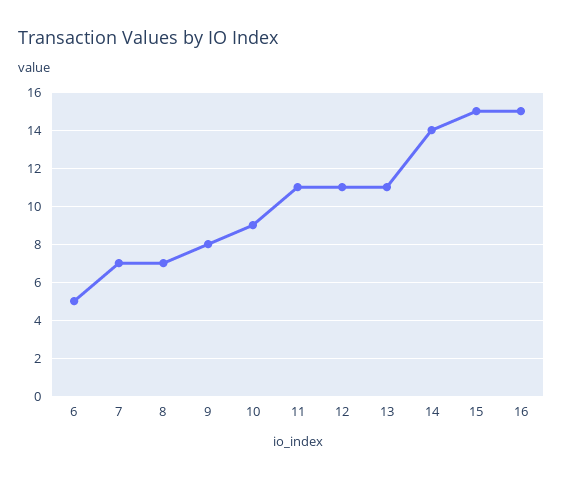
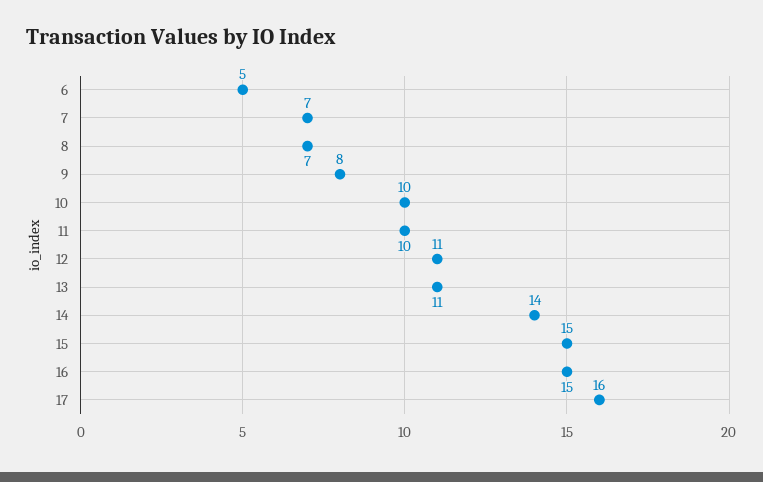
10: 9 -> 10
11: 11 -> 10
17: none -> 16

